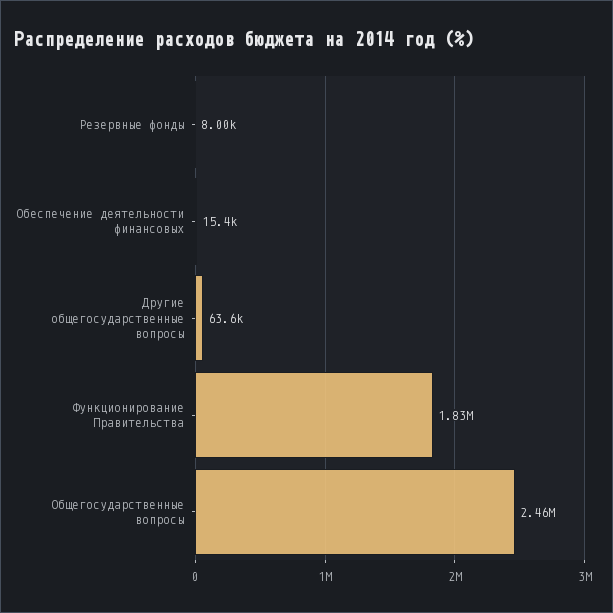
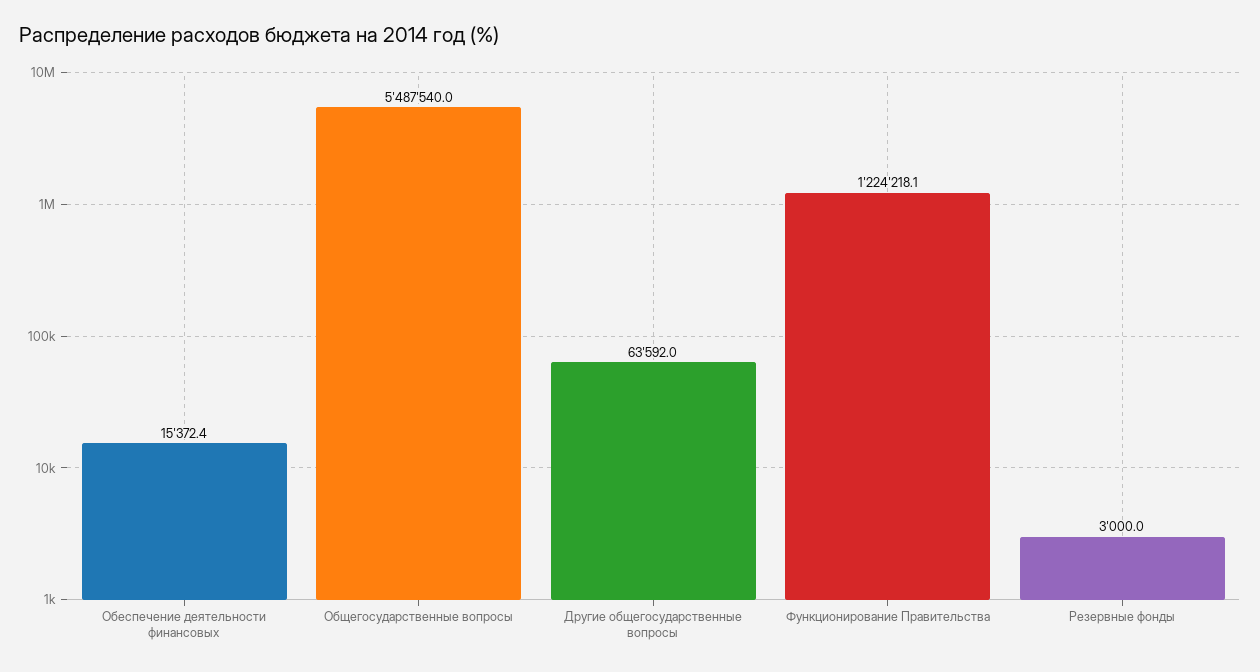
Резервные фонды: 8000 -> 3000
Функционирование Правительства: 1830000 -> 1224218.1
Общегосударственные вопросы: 2460000 -> 5487540

